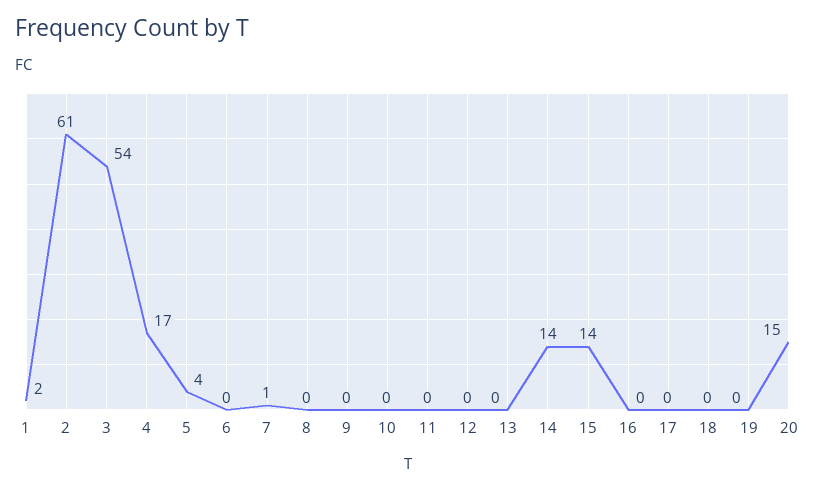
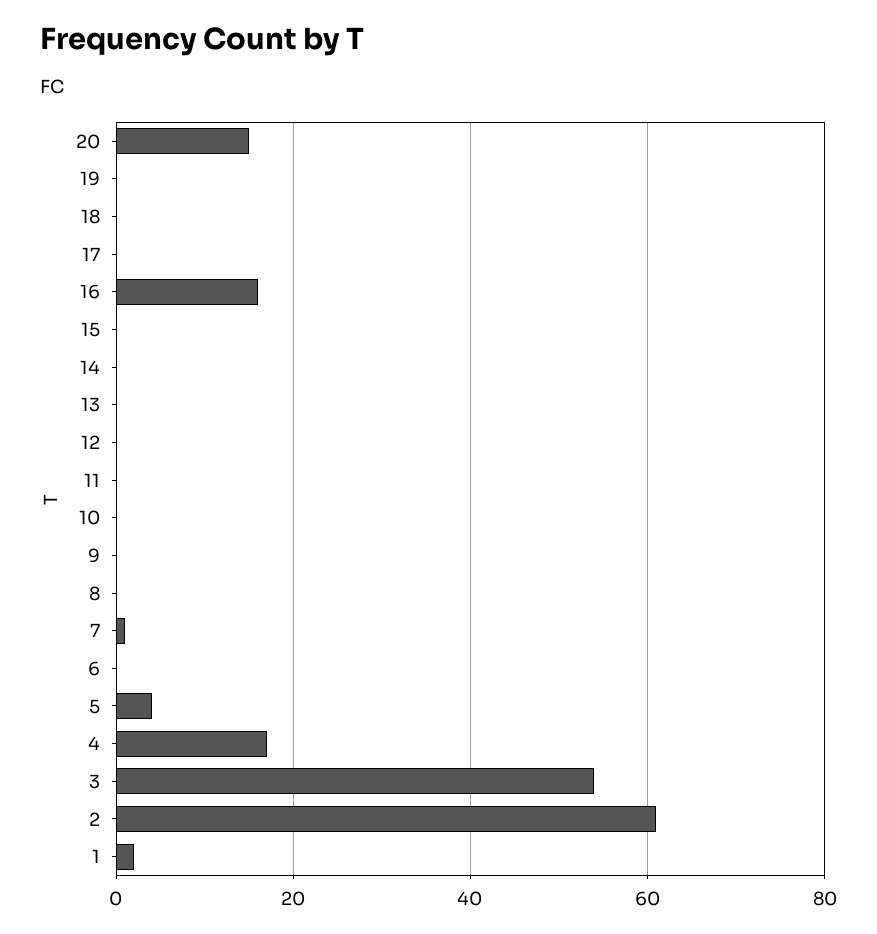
14: 14 -> 0
15: 14 -> 0
16: 0 -> 15

